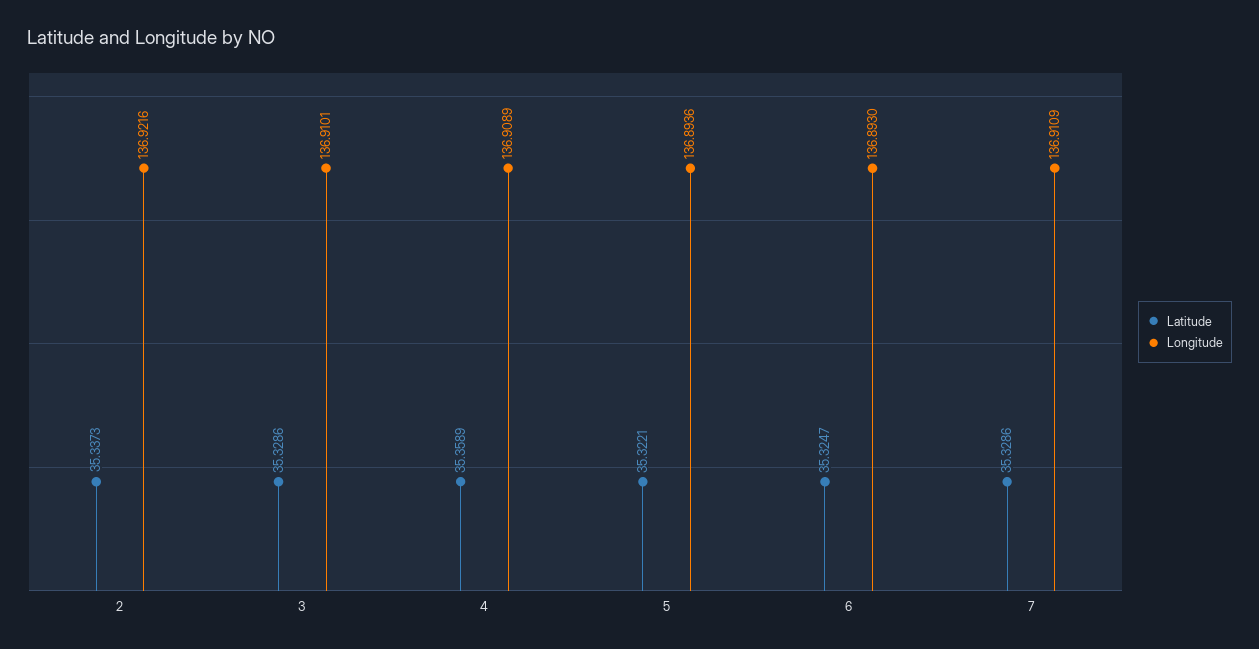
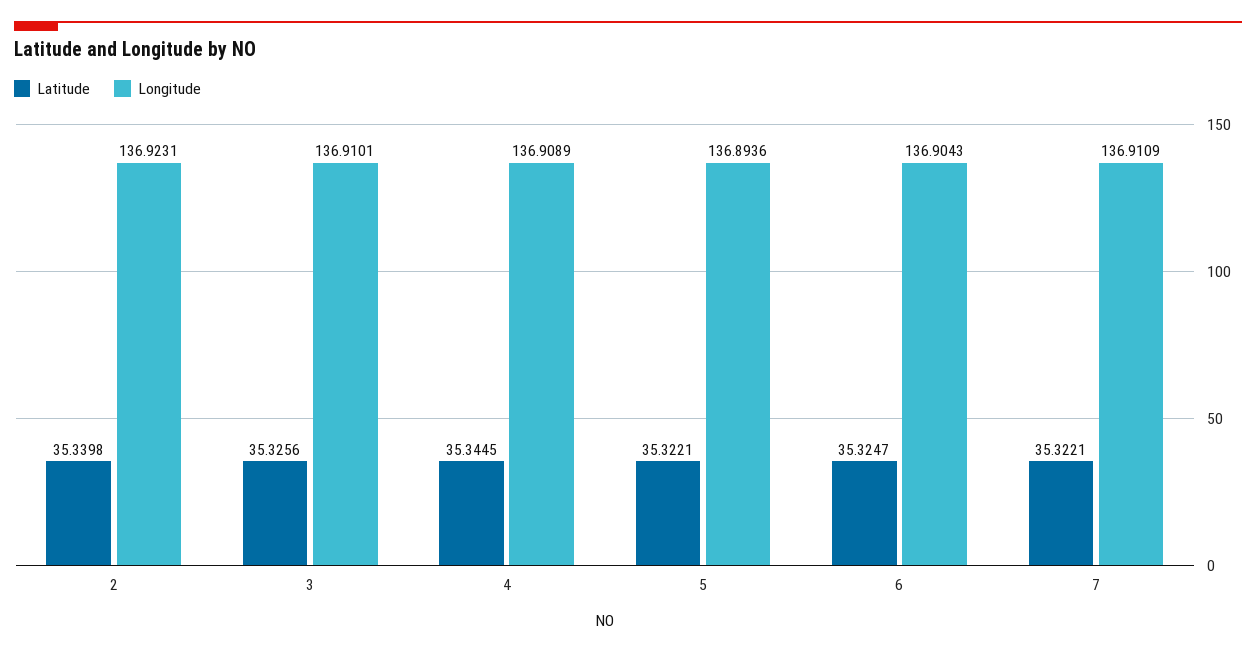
Latitude, 2: 35.3373 -> 35.3398
Longitude, 2: 136.9216 -> 136.9231
Latitude, 3: 35.3286 -> 35.3256
Latitude, 4: 35.3589 -> 35.3445
Longitude, 6: 136.893 -> 136.9043
Latitude, 7: 35.3286 -> 35.3221

